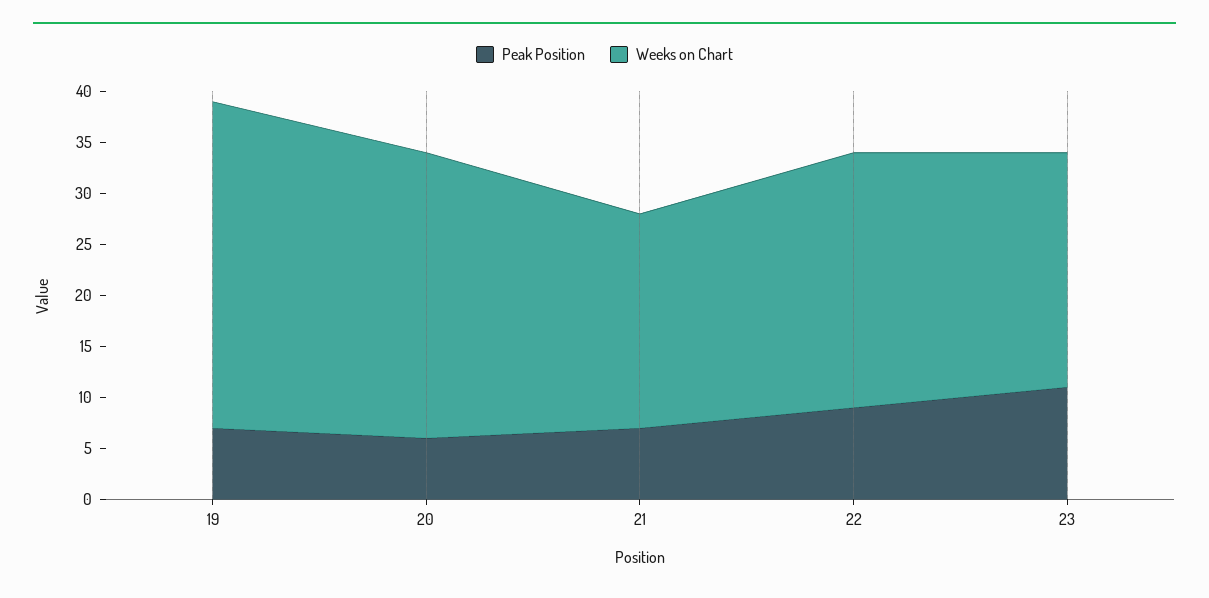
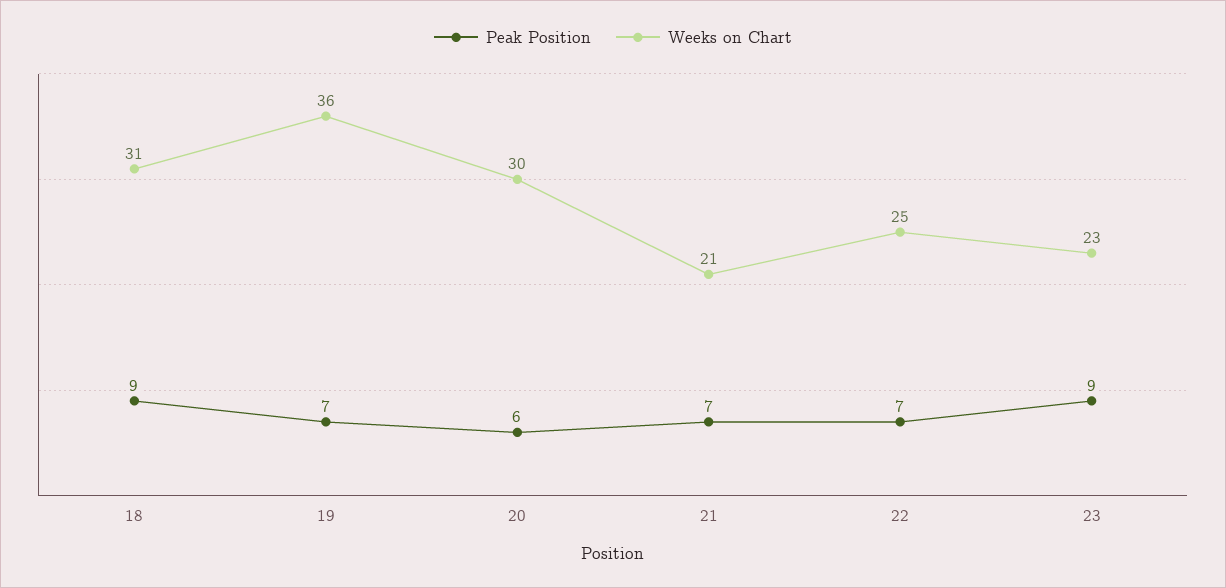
Weeks on Chart, 19: 32 -> 36
Weeks on Chart, 20: 28 -> 30
Peak Position, 22: 9 -> 7
Peak Position, 23: 11 -> 9
Peak Position, 18: none -> 9
Weeks on Chart, 18: none -> 31

